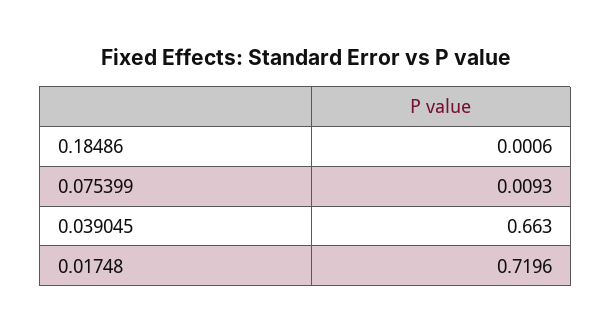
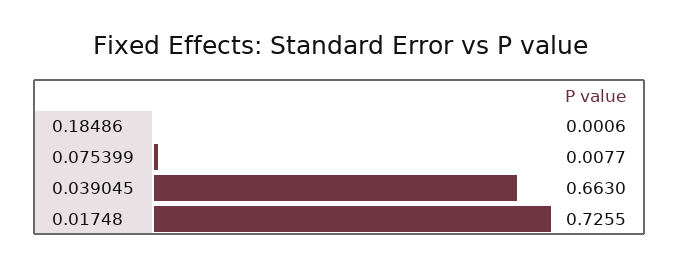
0.075399: 0.0093 -> 0.0077
0.01748: 0.7196 -> 0.7255

